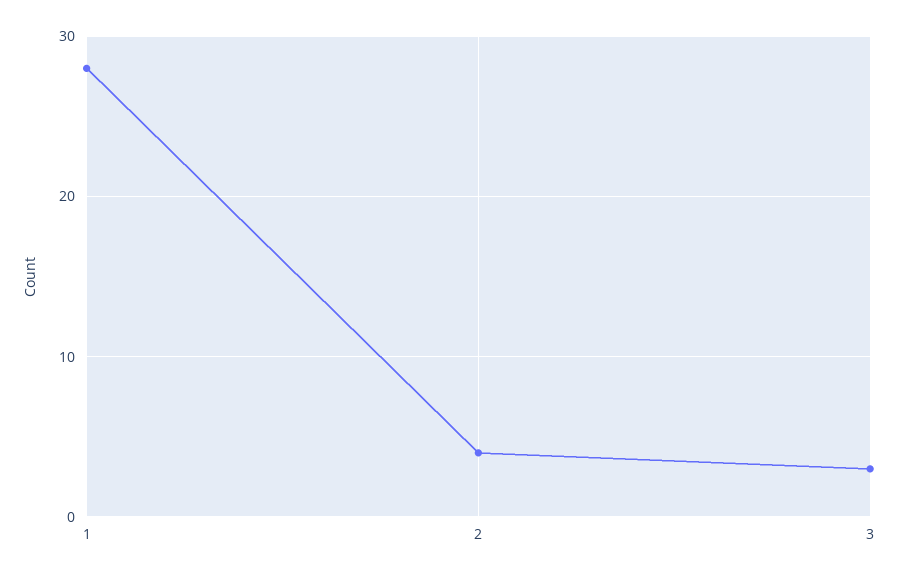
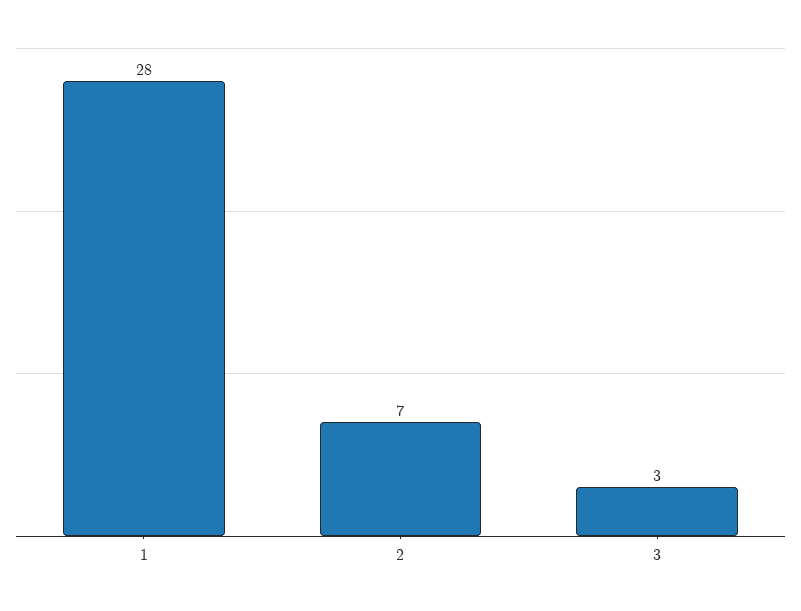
2: 4 -> 7

